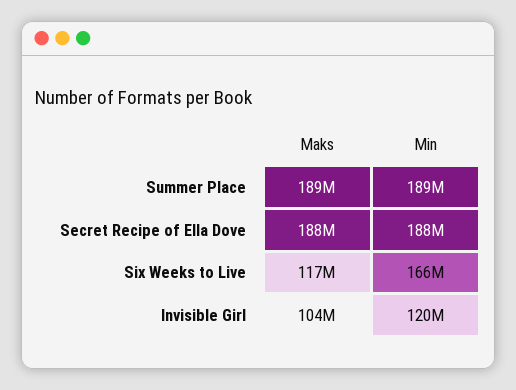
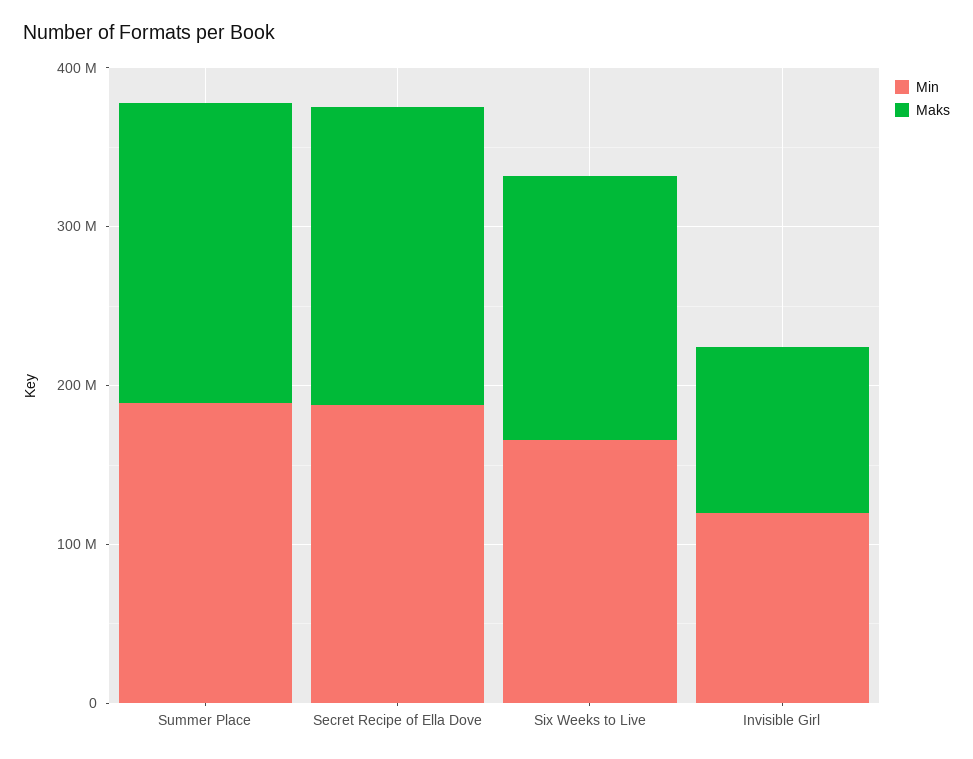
Maks, Six Weeks to Live: 117000000 -> 160000000

